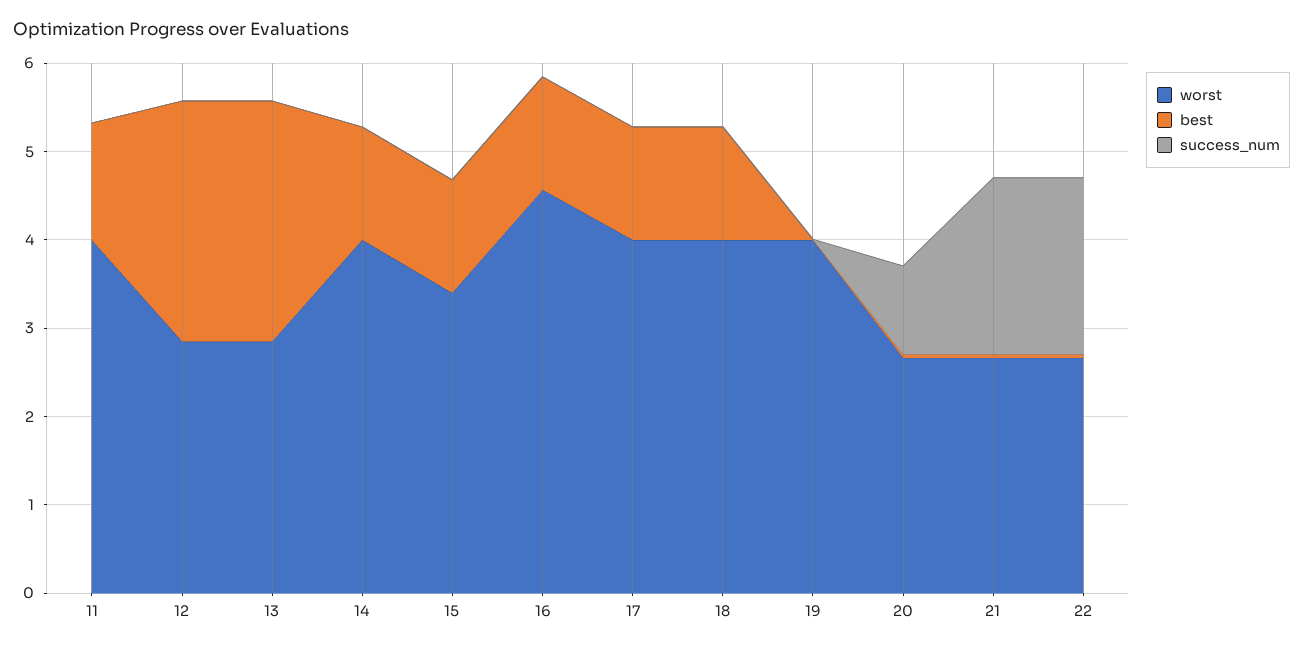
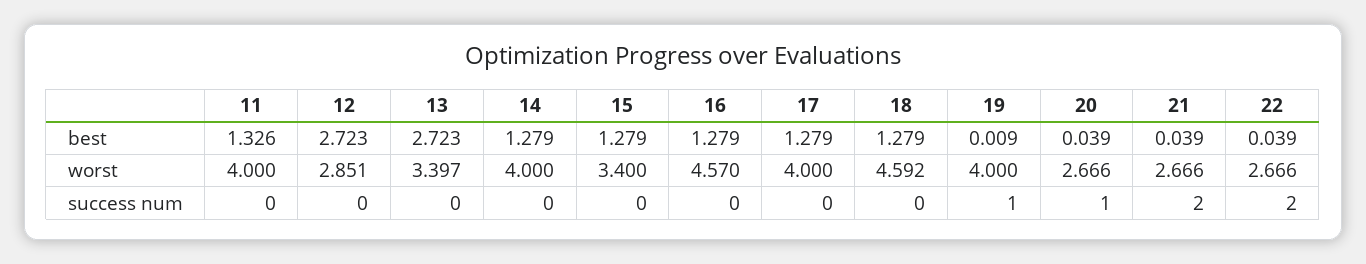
worst, 13: 2.8 -> 3.397
worst, 18: 4 -> 4.592
success_num, 19: 0 -> 1

